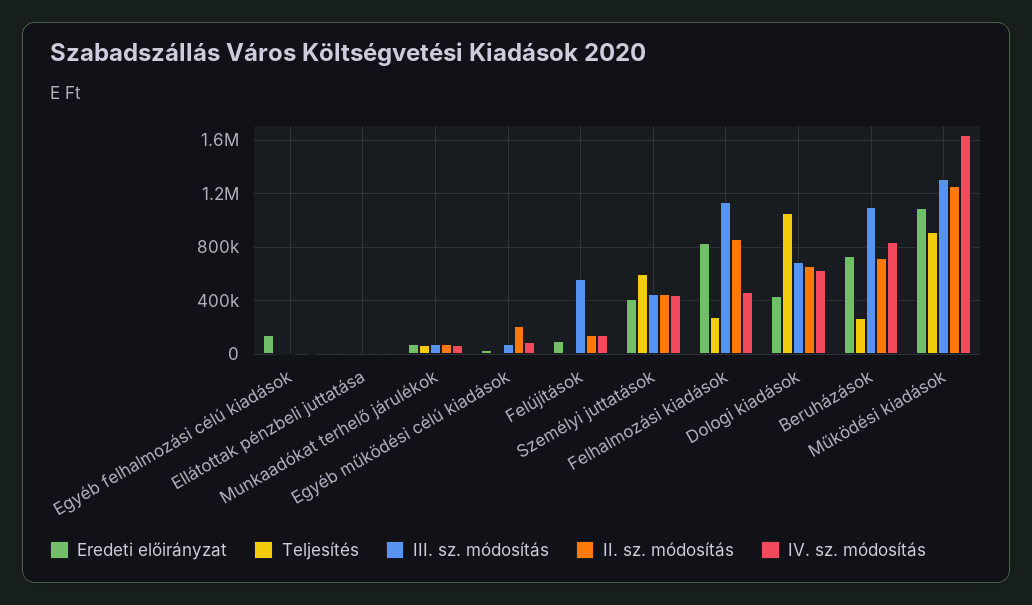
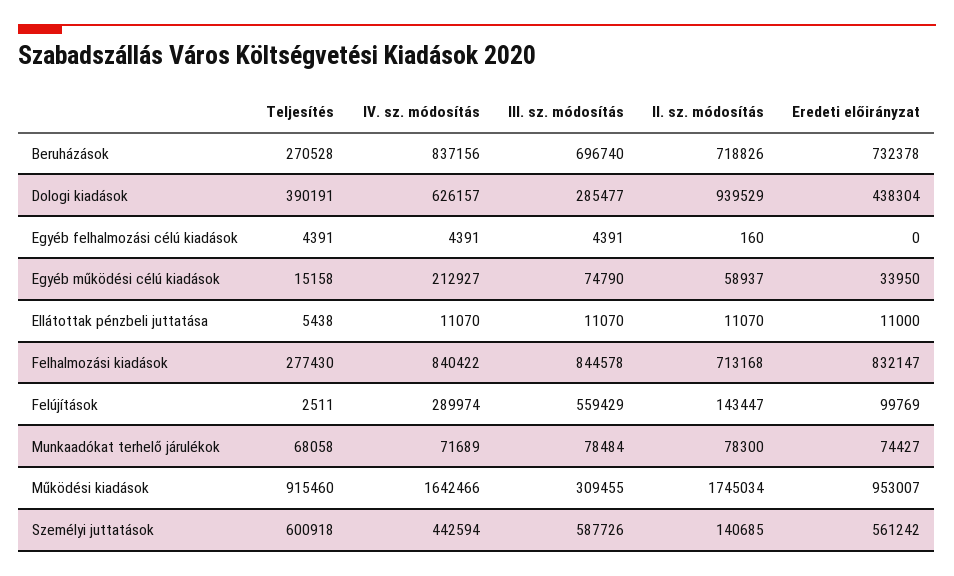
Eredeti előirányzat, Egyéb felhalmozási célú kiadások: 150000 -> 0
II. sz. módosítás, Egyéb működési célú kiadások: 200000 -> 58937
IV. sz. módosítás, Egyéb működési célú kiadások: 100000 -> 212927
IV. sz. módosítás, Felújítások: 150000 -> 289974
Eredeti előirányzat, Személyi juttatások: 400000 -> 561242
III. sz. módosítás, Személyi juttatások: 450000 -> 587726
II. sz. módosítás, Személyi juttatások: 450000 -> 140685
III. sz. módosítás, Felhalmozási kiadások: 1150000 -> 844578
II. sz. módosítás, Felhalmozási kiadások: 850000 -> 713168
IV. sz. módosítás, Felhalmozási kiadások: 450000 -> 840422
Teljesítés, Dologi kiadások: 1050000 -> 390191
III. sz. módosítás, Dologi kiadások: 700000 -> 285477
II. sz. módosítás, Dologi kiadások: 650000 -> 939529
III. sz. módosítás, Beruházások: 1100000 -> 696740
Eredeti előirányzat, Működési kiadások: 1100000 -> 953007
III. sz. módosítás, Működési kiadások: 1300000 -> 309455
II. sz. módosítás, Működési kiadások: 1250000 -> 1745034

